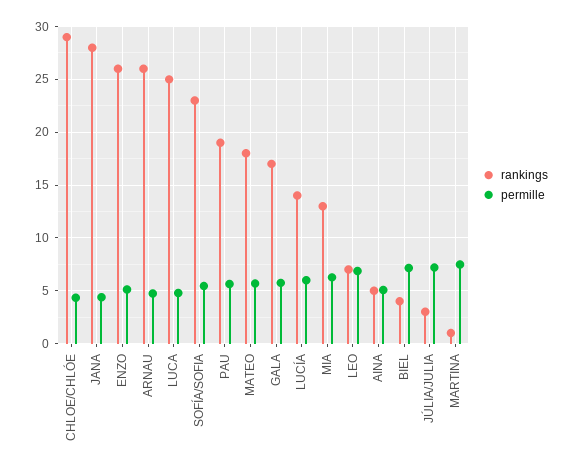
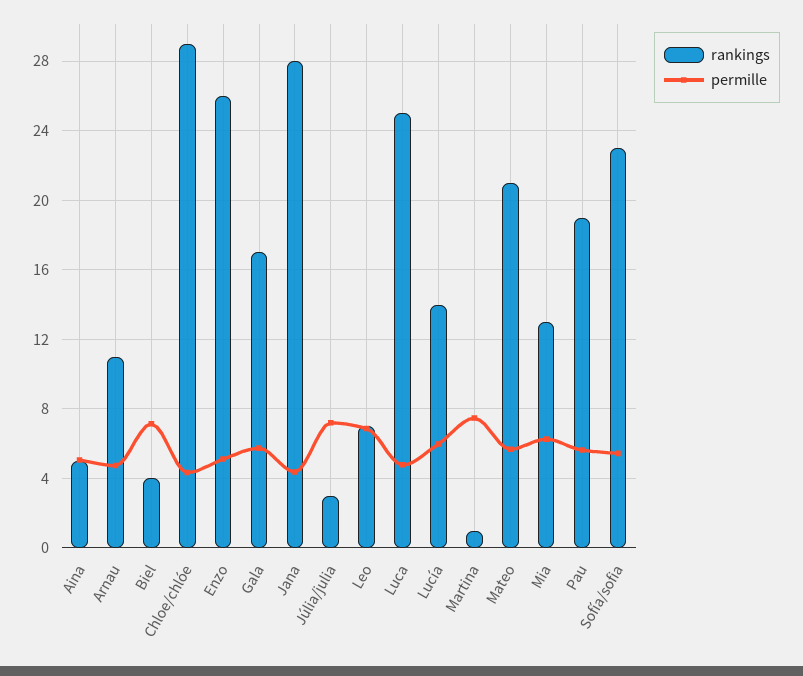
rankings, ARNAU: 26 -> 11
rankings, MATEO: 18 -> 21

